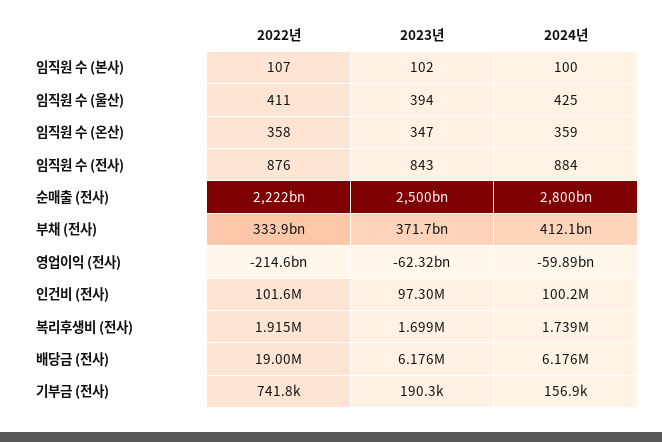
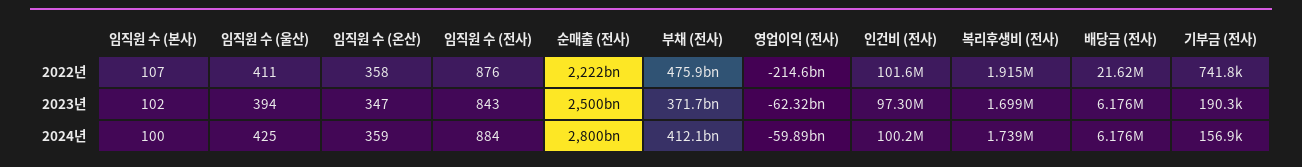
2022년, 부채 (전사): 333900000000 -> 475900000000
2022년, 배당금 (전사): 19000000 -> 21620000

